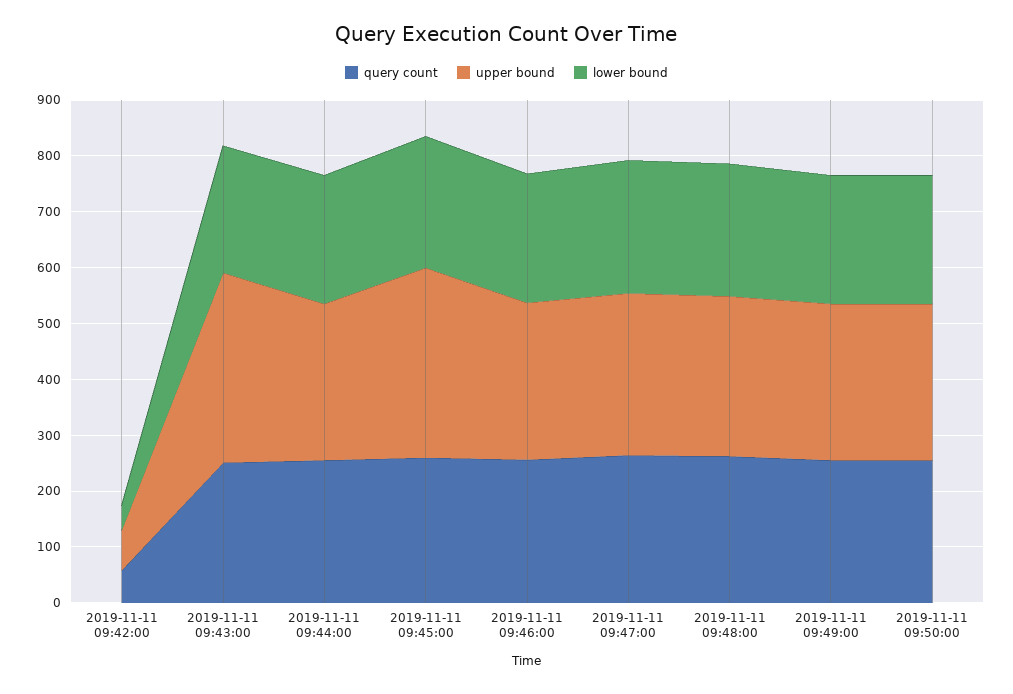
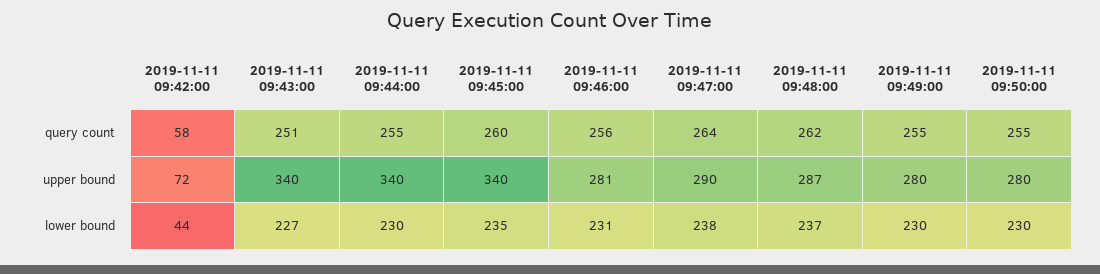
upper bound, 2019-11-11 09:44:00: 280 -> 340

